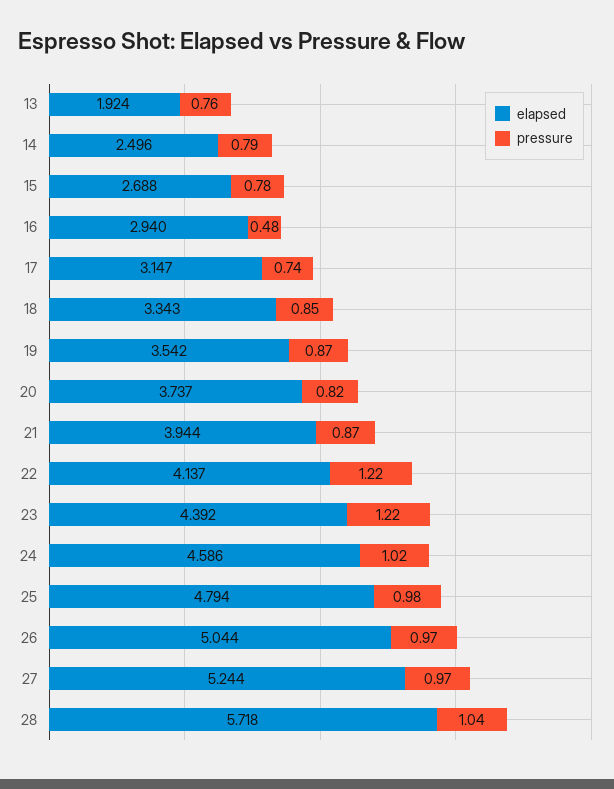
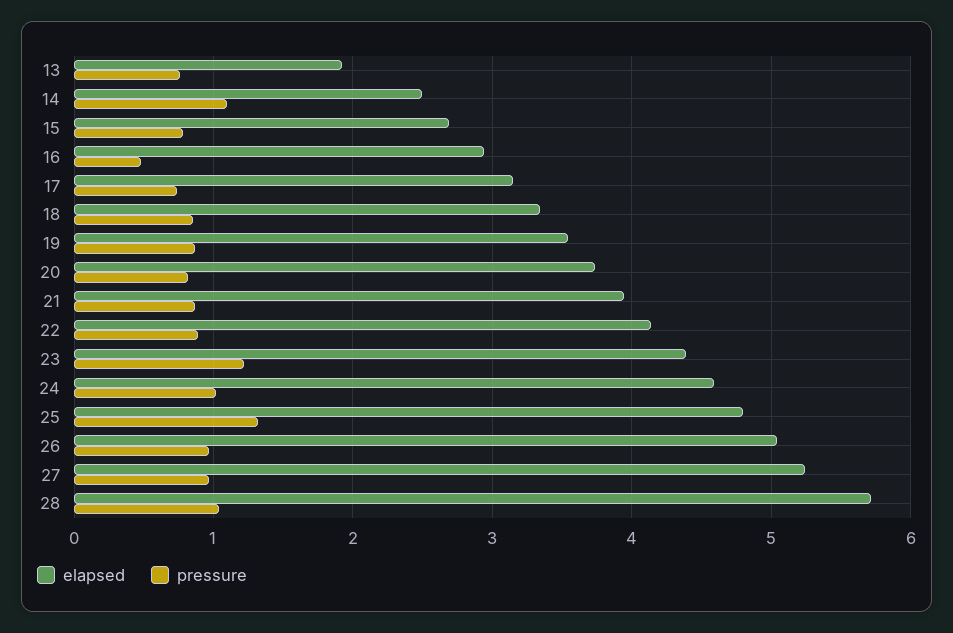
pressure, 14: 0.79 -> 1.1
pressure, 22: 1.22 -> 0.9
pressure, 25: 0.98 -> 1.3

